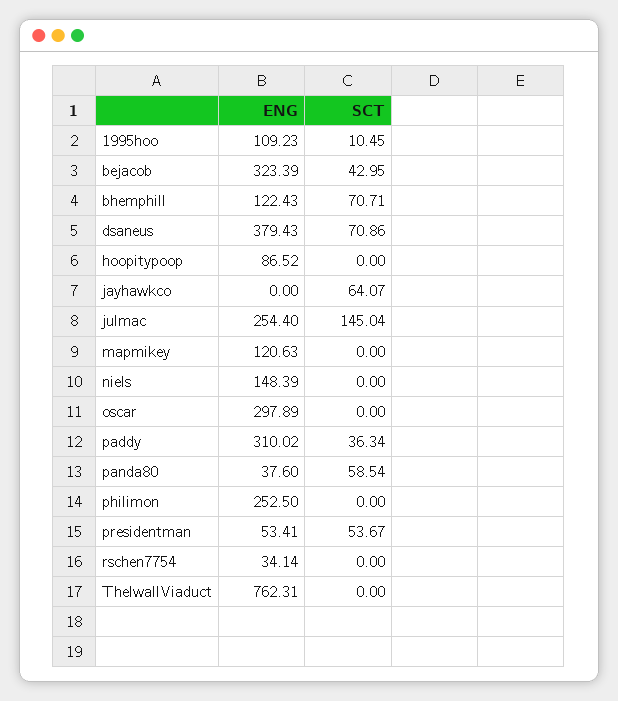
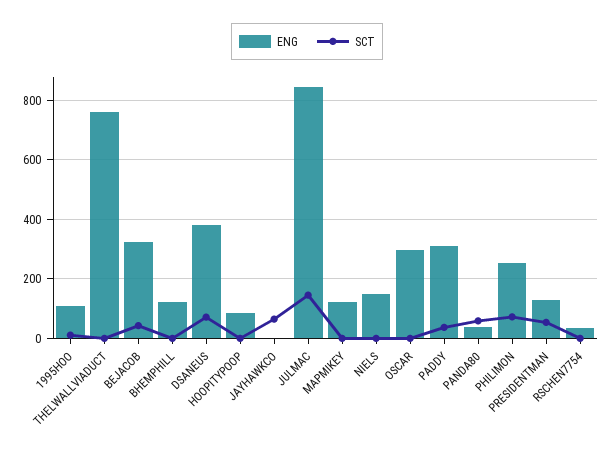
SCT, bhemphill: 70.71 -> 0
ENG, julmac: 254.4 -> 850
SCT, philimon: 0 -> 75
ENG, presidentman: 53.41 -> 125

